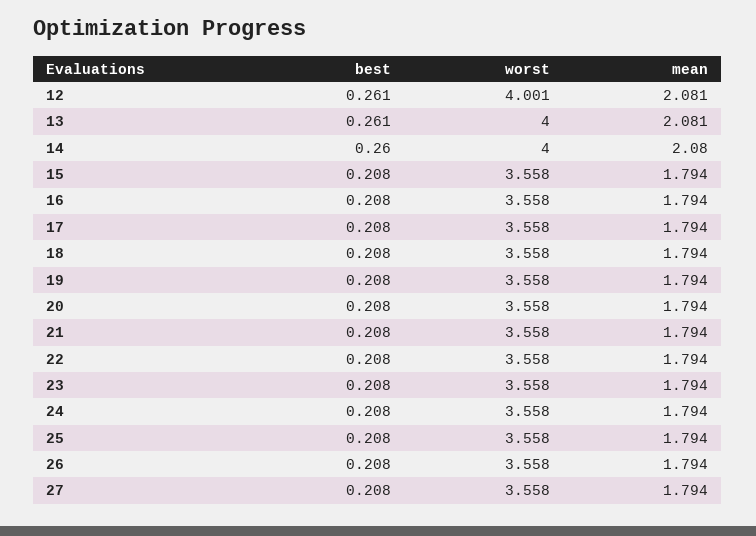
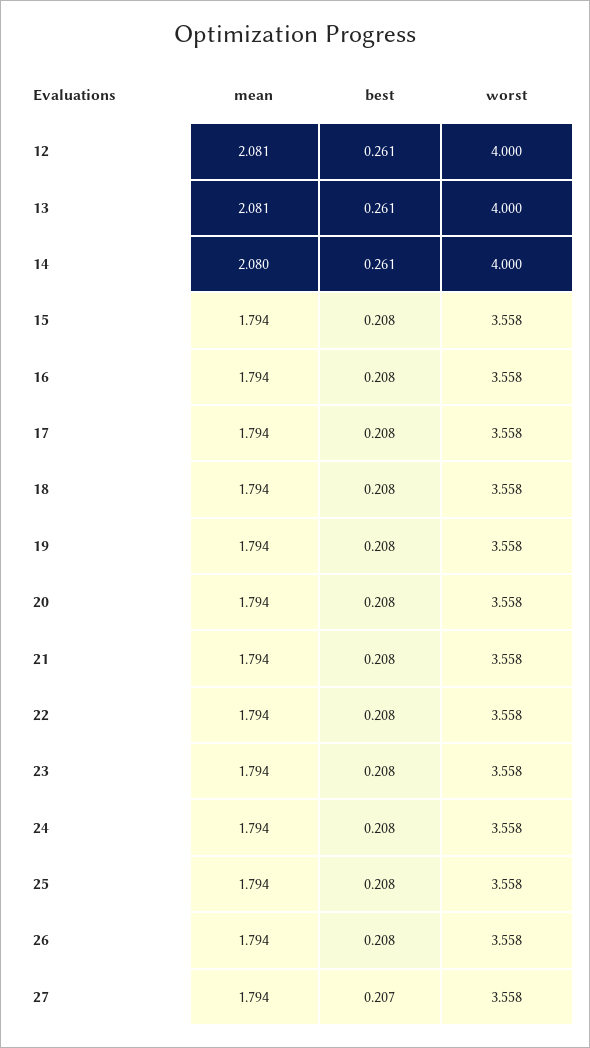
worst, 12: 4.001 -> 4
best, 14: 0.26 -> 0.261
best, 27: 0.208 -> 0.207

